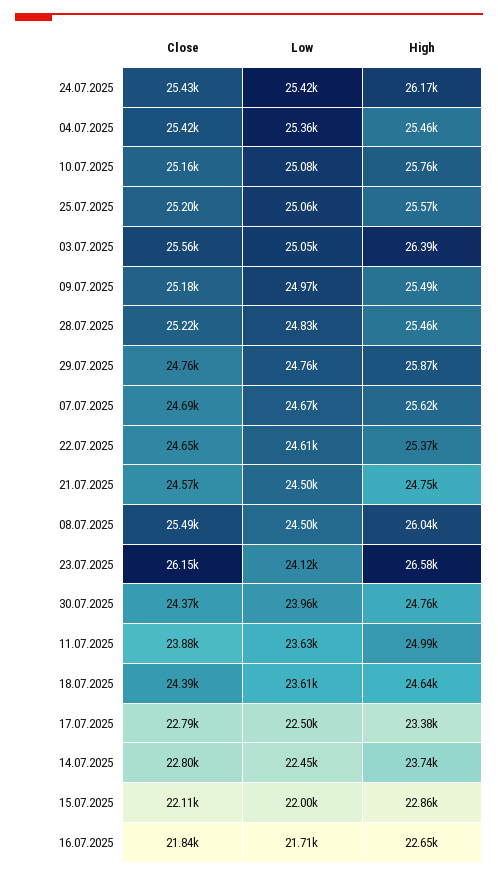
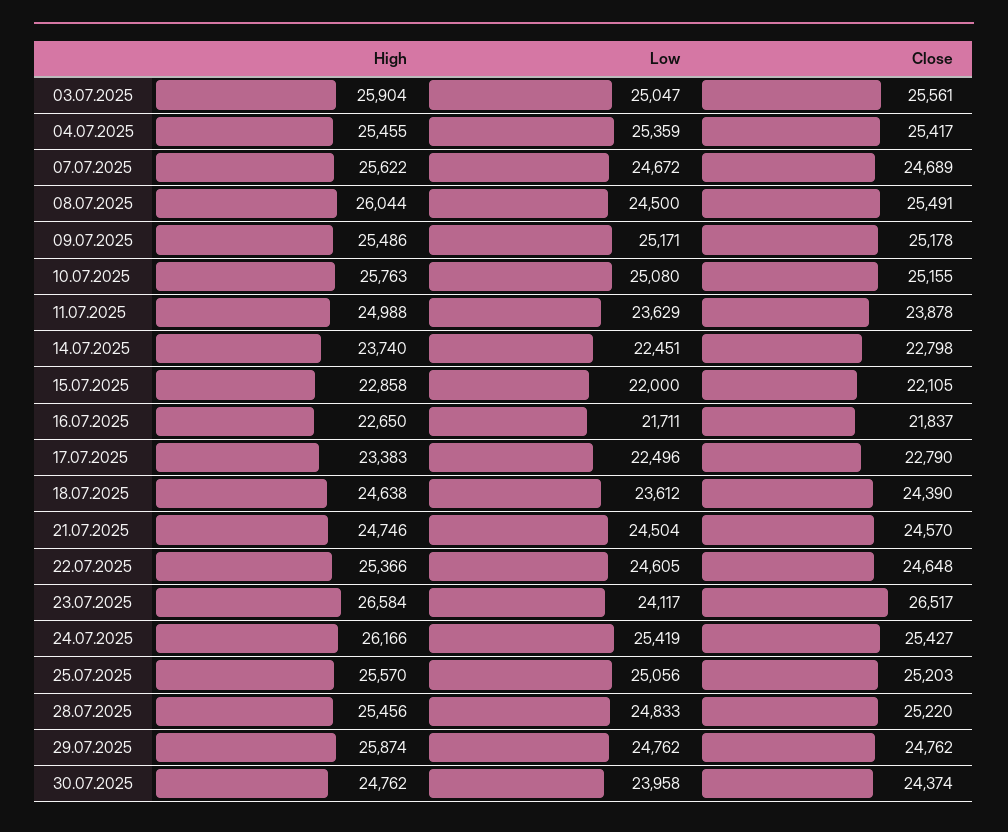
High, 03.07.2025: 26390 -> 25904
Low, 09.07.2025: 24970 -> 25171
Close, 23.07.2025: 26150 -> 26517

